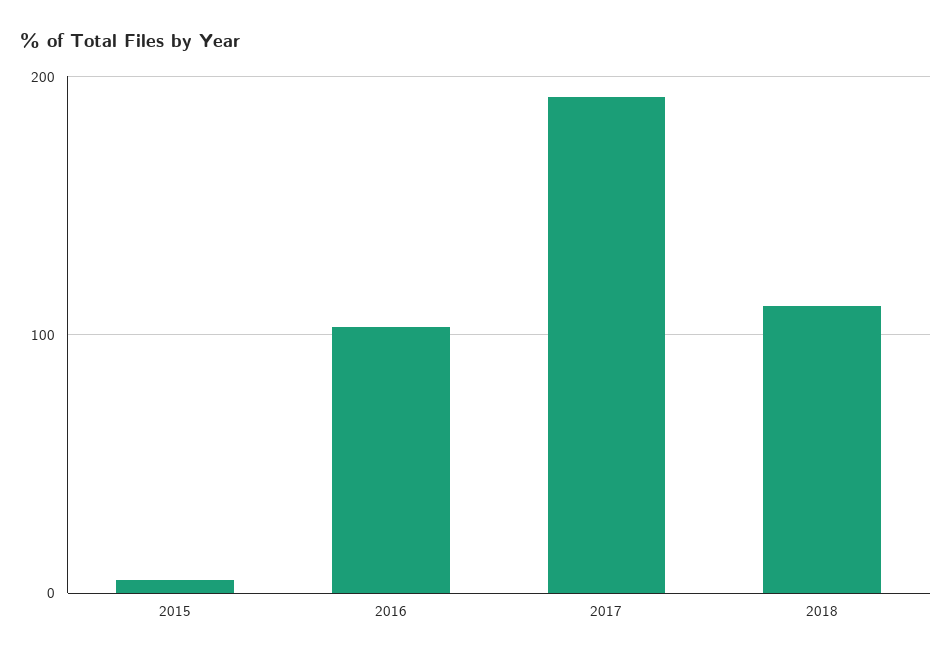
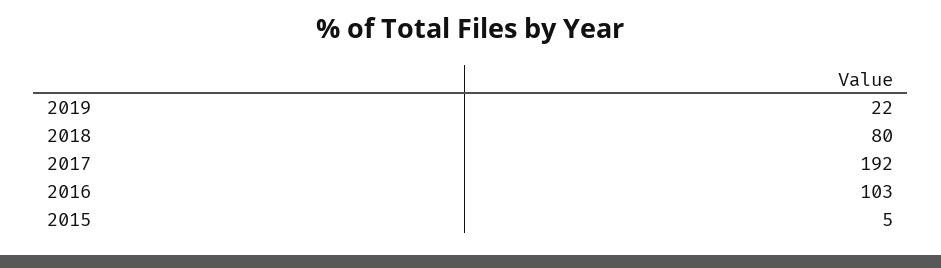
2018: 110 -> 80
2019: none -> 22

